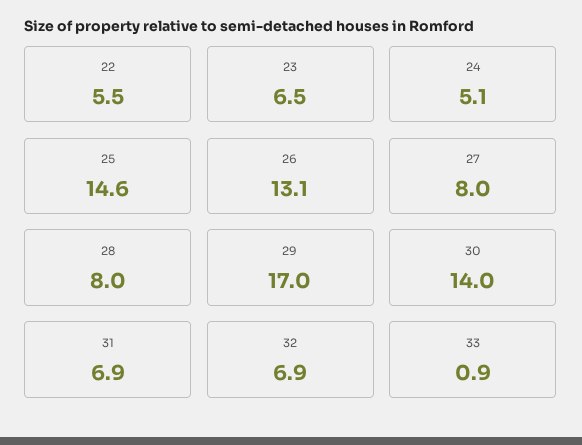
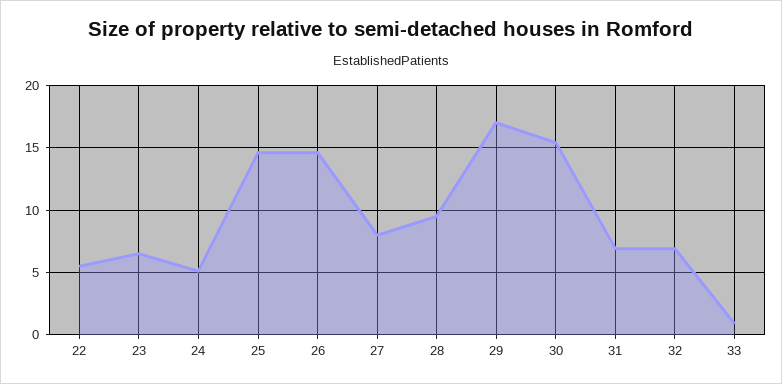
26: 13.1 -> 14.5
28: 8 -> 9.5
30: 14 -> 15.5

